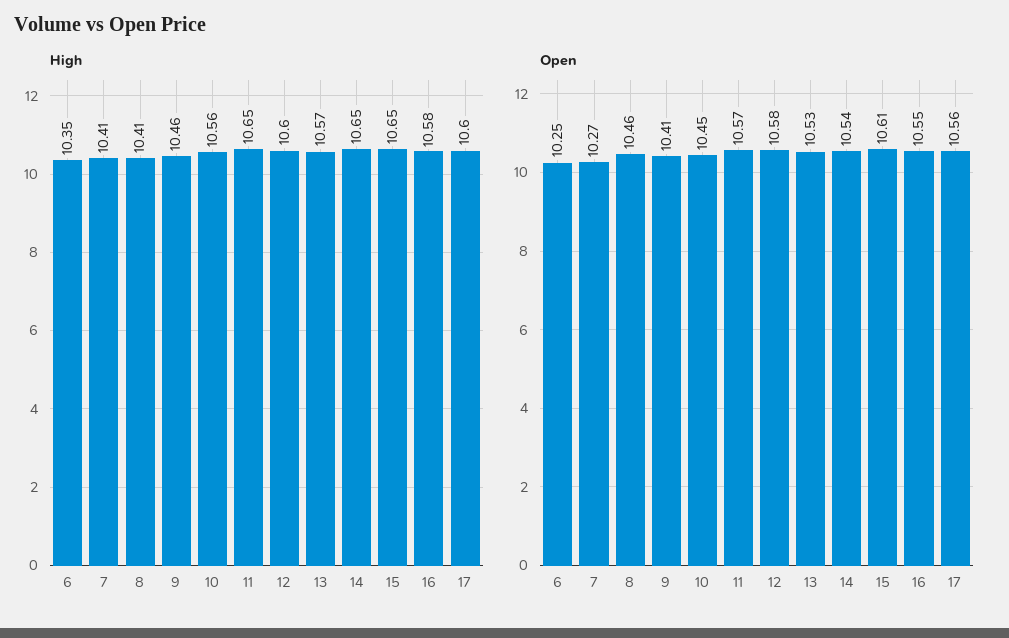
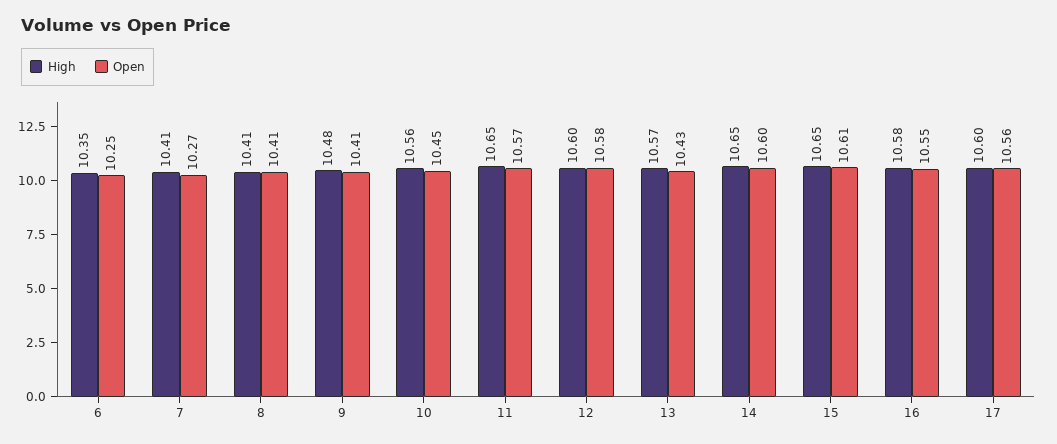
High, 9: 10.46 -> 10.48
Open, 8: 10.46 -> 10.41
Open, 13: 10.53 -> 10.43
Open, 14: 10.54 -> 10.6

